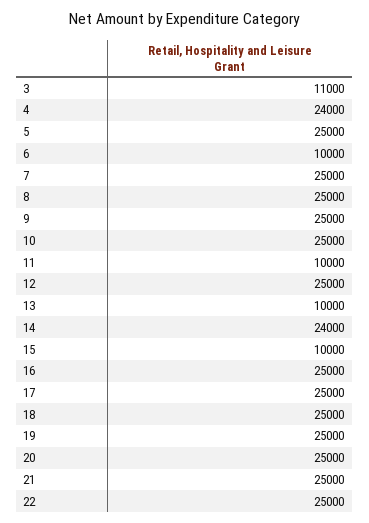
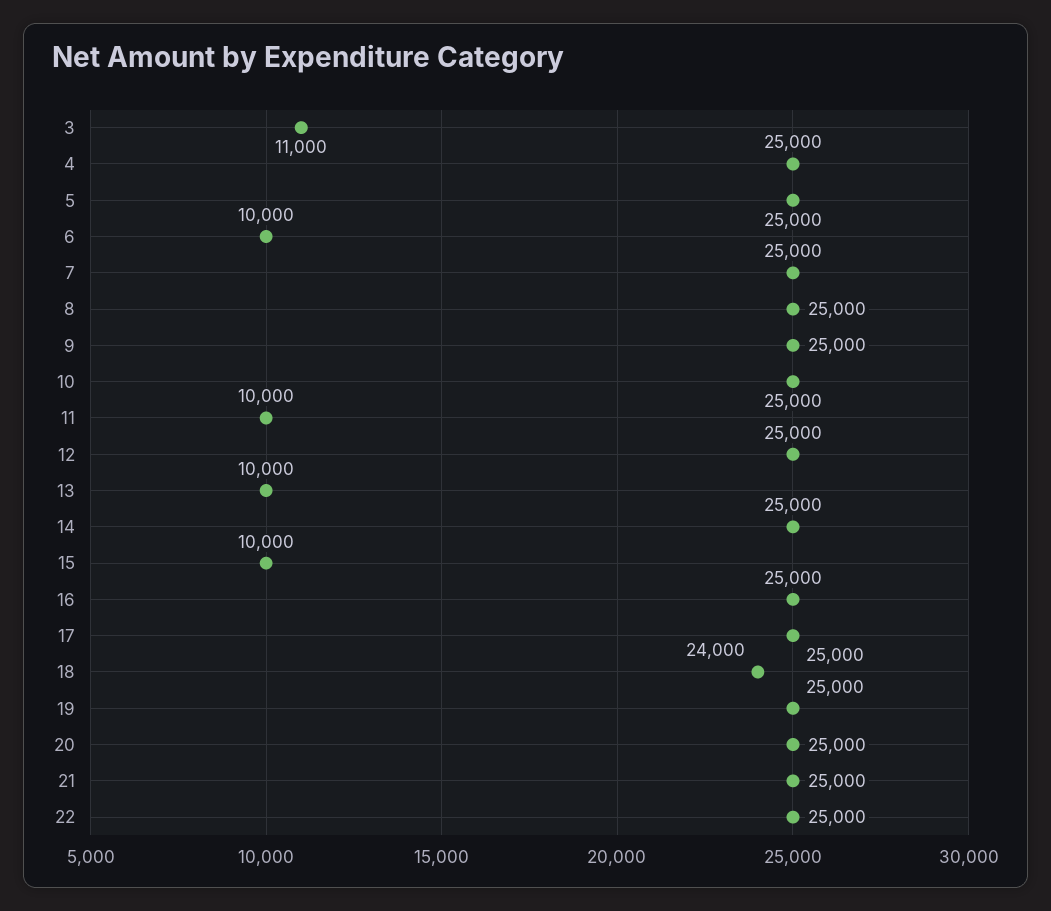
4: 24000 -> 25000
14: 24000 -> 25000
18: 25000 -> 24000

